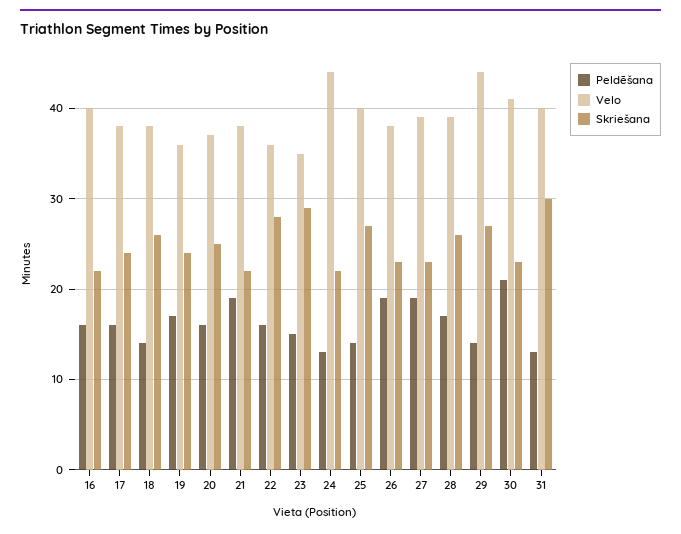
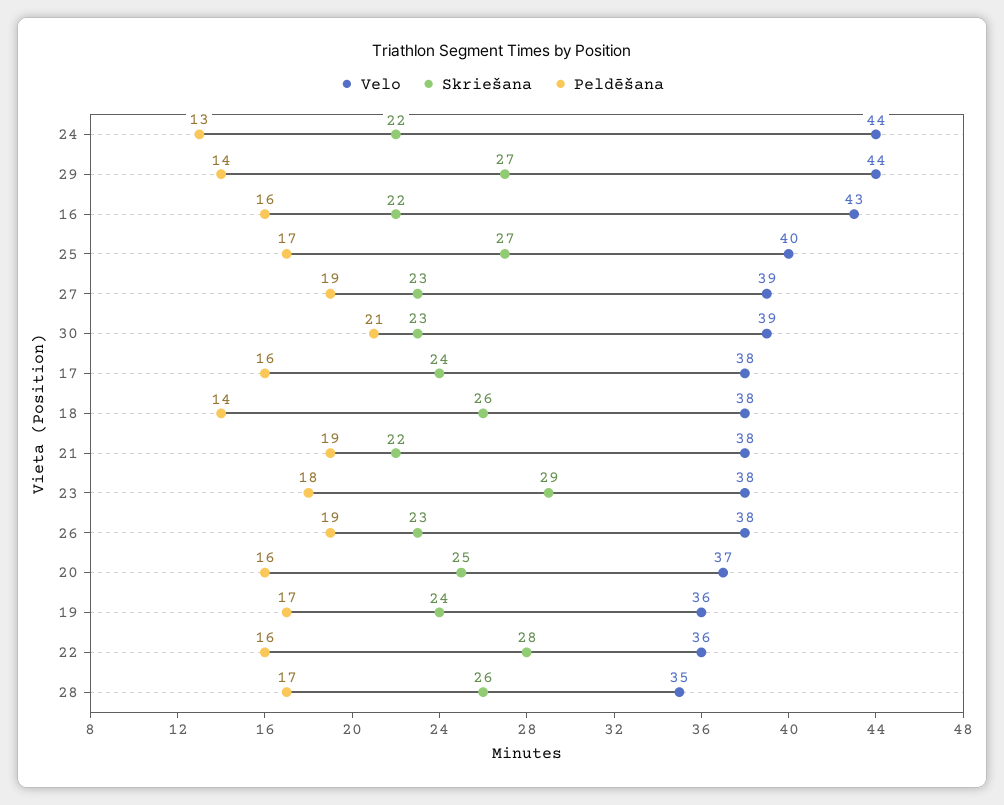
Velo, 16: 40 -> 43
Peldēšana, 23: 15 -> 18
Velo, 23: 35 -> 38
Peldēšana, 25: 14 -> 17
Velo, 28: 39 -> 35
Velo, 30: 41 -> 39
Peldēšana, 31: 13 -> none
Velo, 31: 40 -> none
Skriešana, 31: 30 -> none

